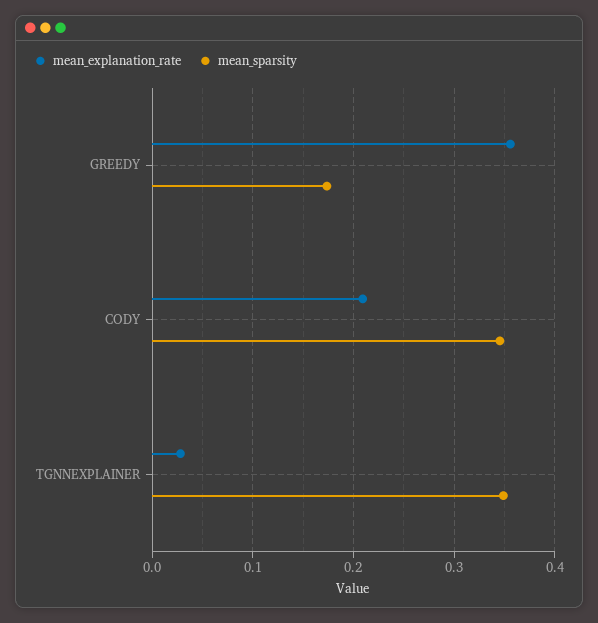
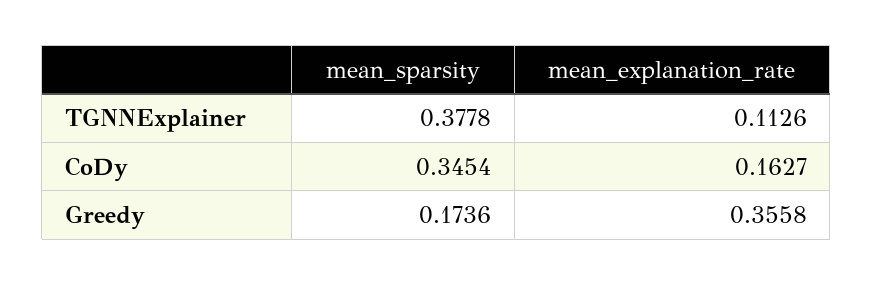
mean_explanation_rate, CODY: 0.21 -> 0.1627
mean_explanation_rate, TGNNEXPLAINER: 0.03 -> 0.1126
mean_sparsity, TGNNEXPLAINER: 0.35 -> 0.3778

